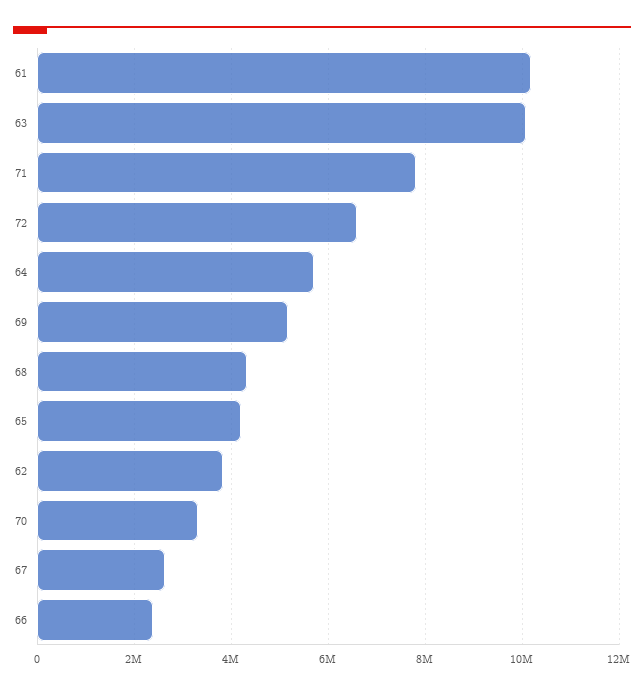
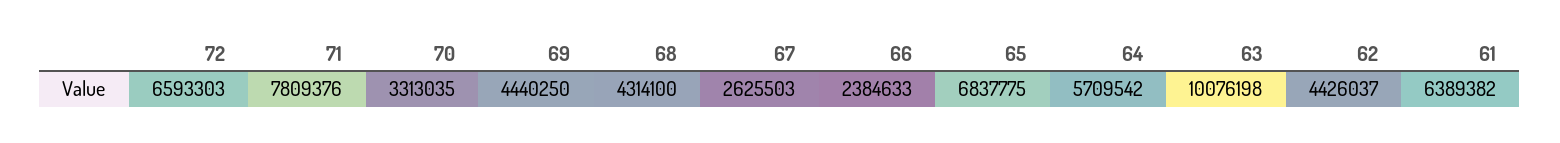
61: 10200000 -> 6389382
69: 5200000 -> 4440250
65: 4200000 -> 6837775
62: 3800000 -> 4426037

